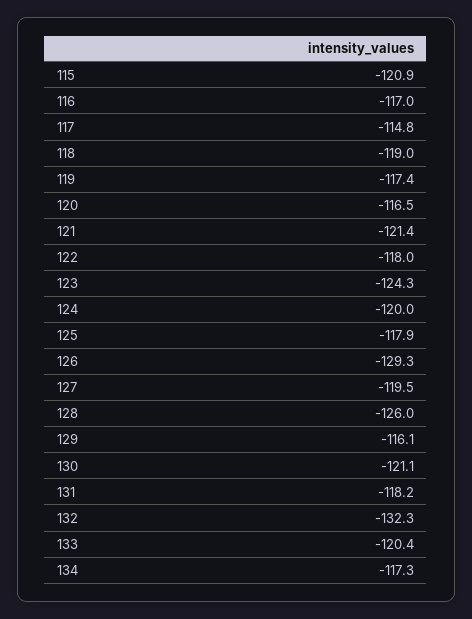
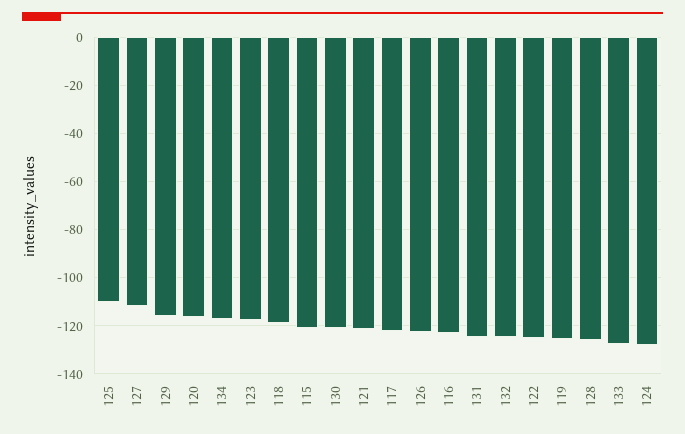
116: -117 -> -122.5
117: -114.8 -> -122.5
119: -117.4 -> -125
122: -118 -> -125
123: -124.3 -> -117.5
124: -120 -> -127.5
125: -117.9 -> -110
126: -129.3 -> -122.5
127: -119.5 -> -112.5
131: -118.2 -> -125
132: -132.3 -> -125
133: -120.4 -> -127.5

